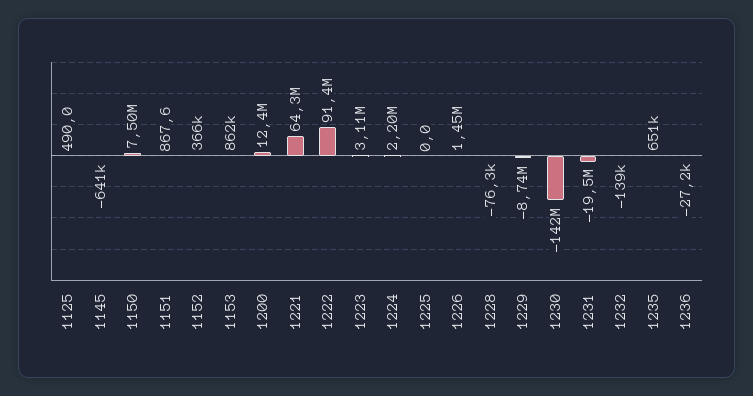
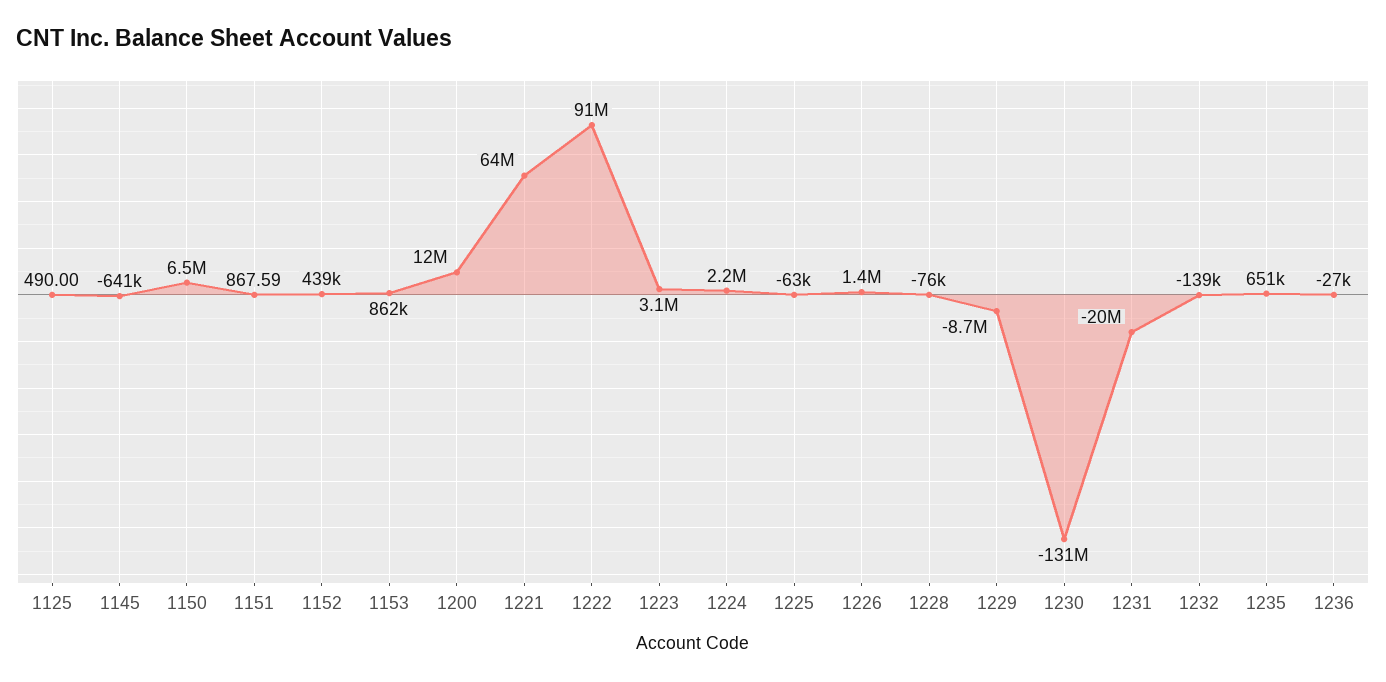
1150: 7500000 -> 6500000
1152: 366000 -> 439000
1225: 0 -> -63000
1230: -142000000 -> -131000000

